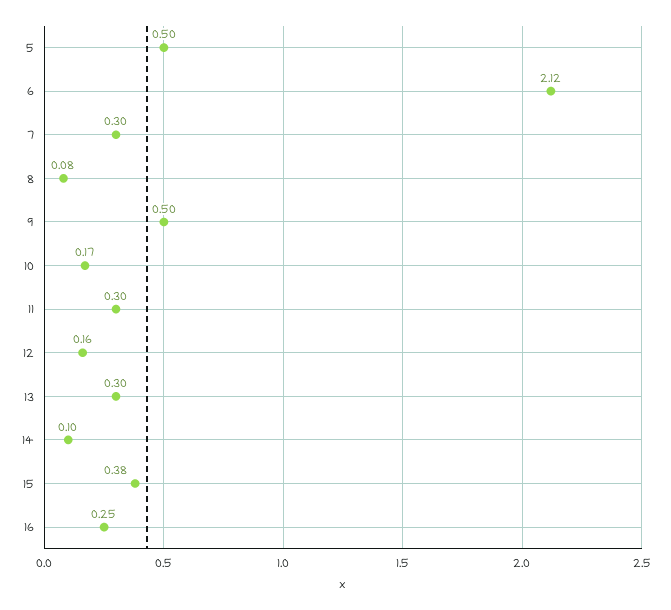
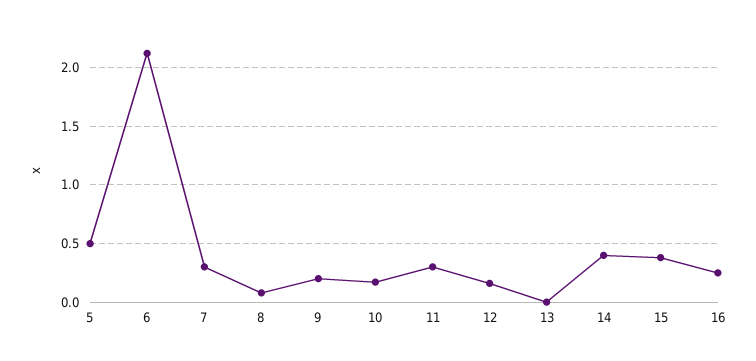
9: 0.5 -> 0.2
13: 0.3 -> 0
14: 0.1 -> 0.4

